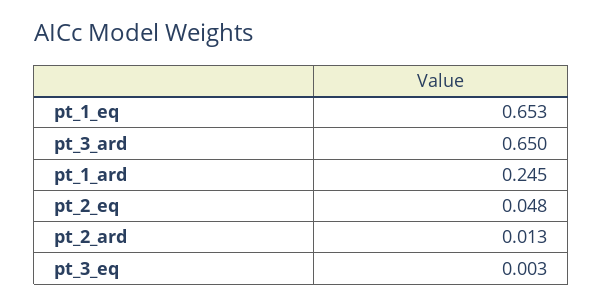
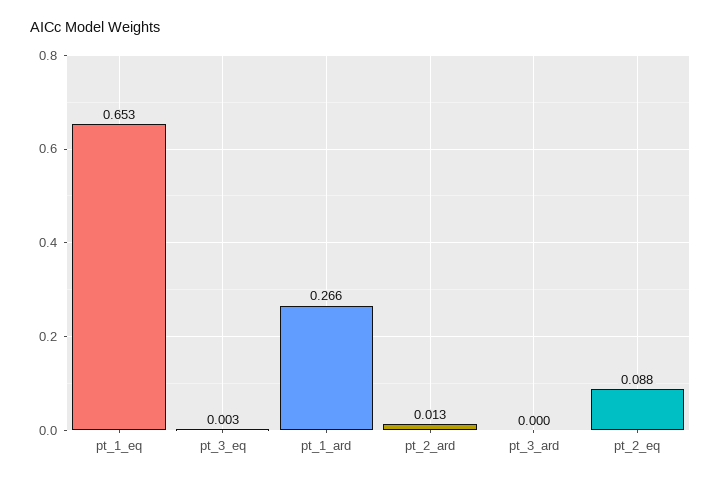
pt_3_ard: 0.65 -> 0
pt_1_ard: 0.245 -> 0.266
pt_2_eq: 0.048 -> 0.088

